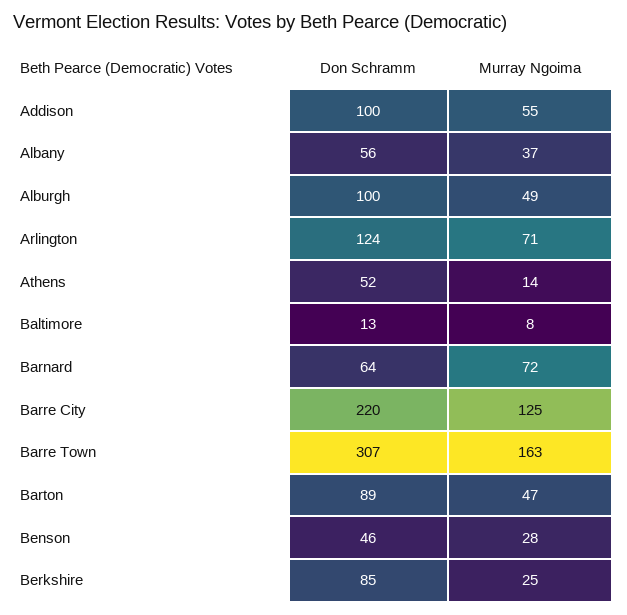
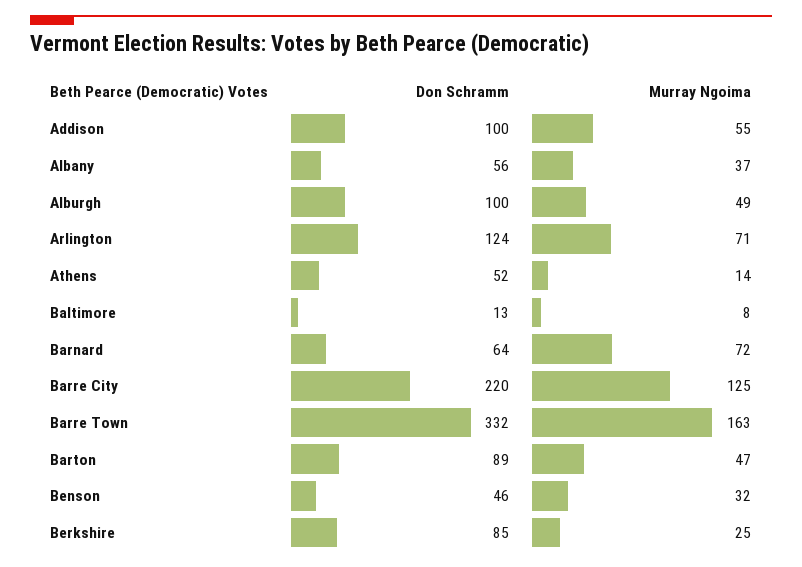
Don Schramm, Barre Town: 307 -> 332
Murray Ngoima, Benson: 28 -> 32

